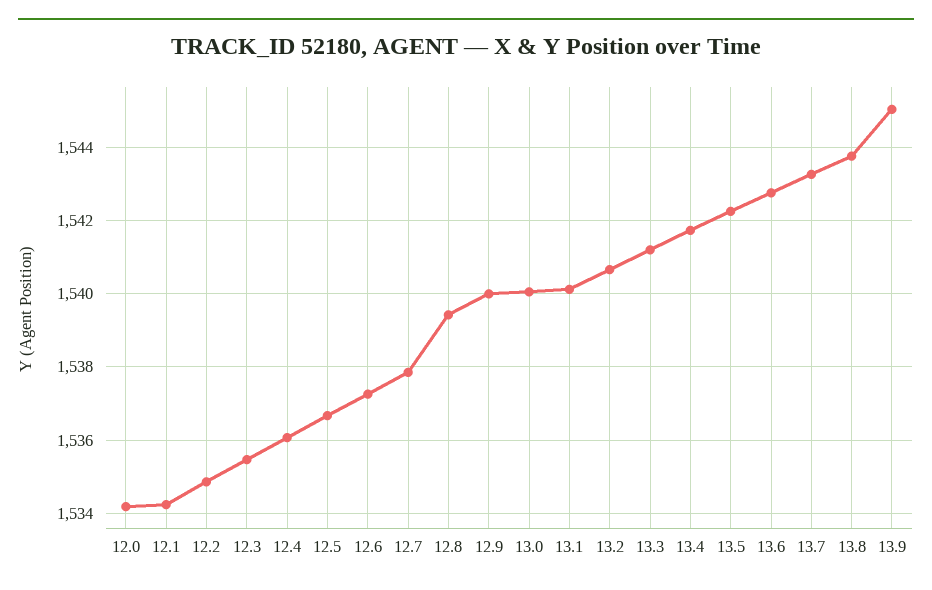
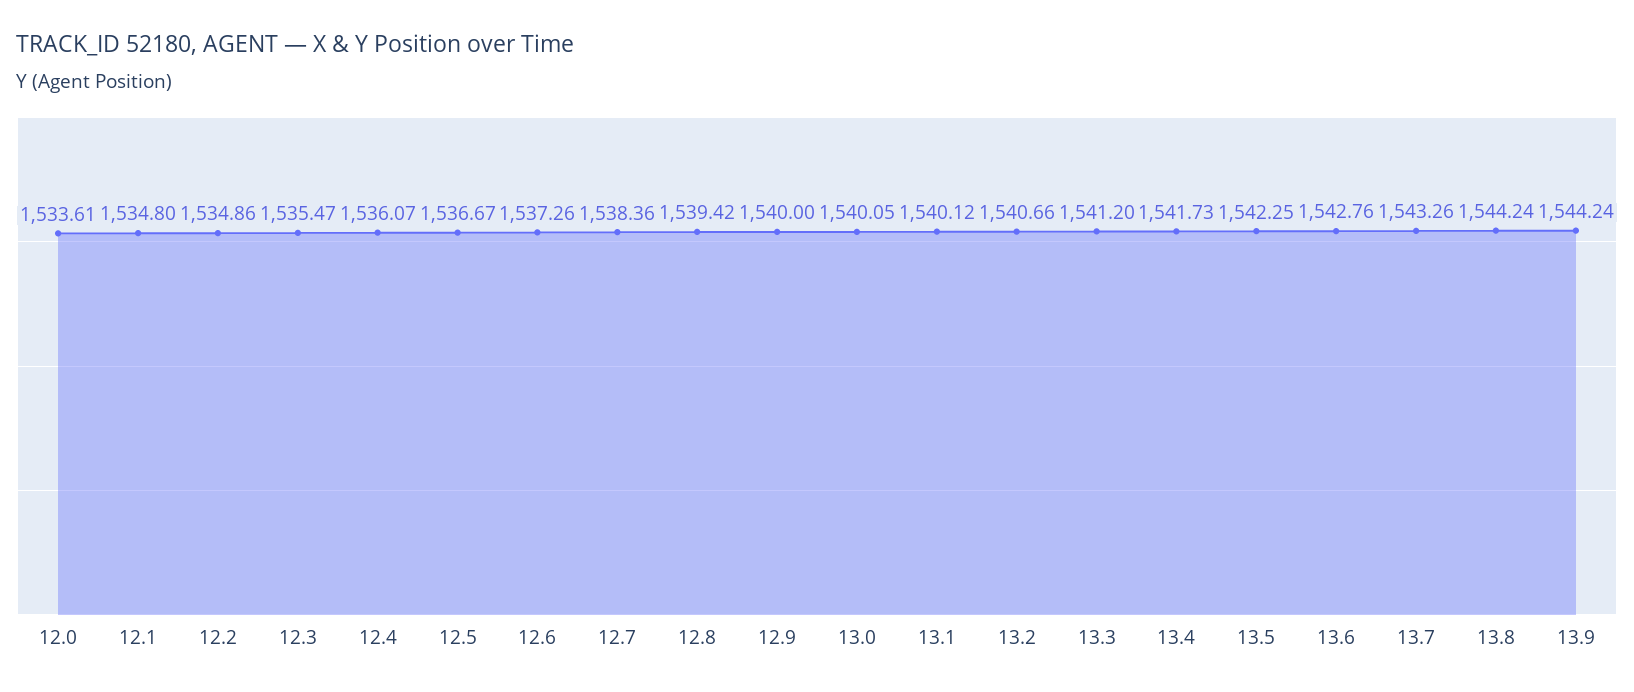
12.0: 1534.2 -> 1533.61
12.1: 1534.2 -> 1534.8
12.7: 1537.8 -> 1538.36
13.8: 1543.8 -> 1544.24
13.9: 1545 -> 1544.24

